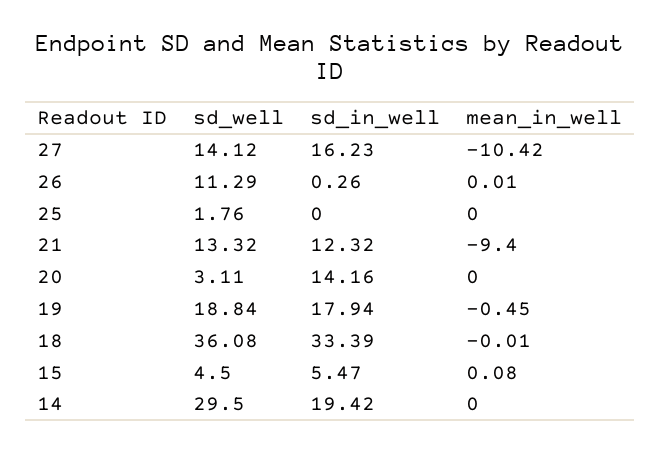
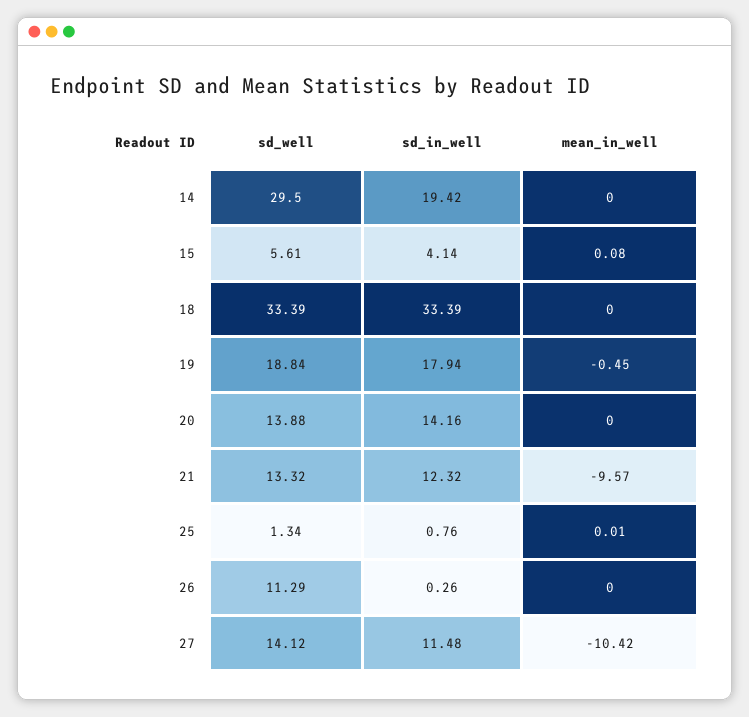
sd_in_well, 27: 16.23 -> 11.48
mean_in_well, 26: 0.01 -> 0
sd_well, 25: 1.76 -> 1.34
sd_in_well, 25: 0 -> 0.76
mean_in_well, 25: 0 -> 0.01
mean_in_well, 21: -9.4 -> -9.57
sd_well, 20: 3.11 -> 13.88
sd_well, 18: 36.08 -> 33.39
mean_in_well, 18: -0.01 -> 0
sd_well, 15: 4.5 -> 5.61
sd_in_well, 15: 5.47 -> 4.14

